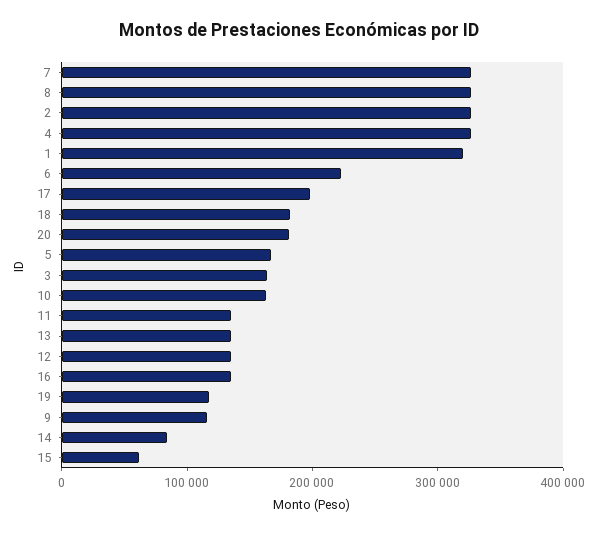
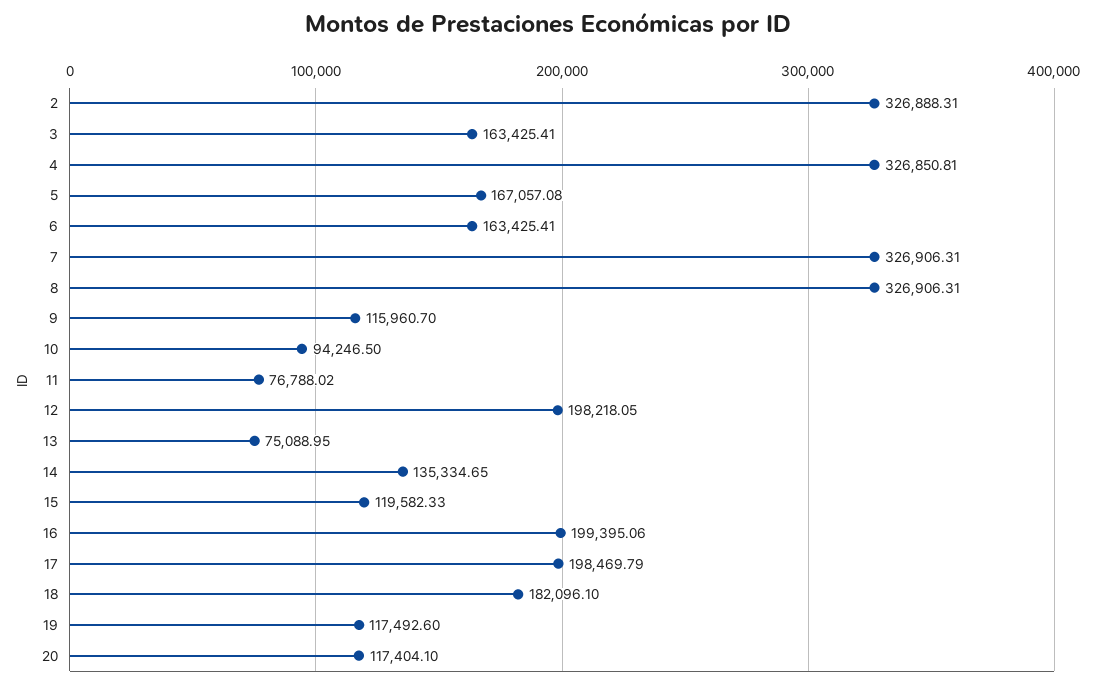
1: 320000 -> none
6: 220000 -> 163425.41
20: 180000 -> 117404.1
10: 160000 -> 94246.5
11: 140000 -> 76788.02
13: 140000 -> 75088.95
12: 140000 -> 198218.05
16: 140000 -> 199395.06
14: 80000 -> 135334.65
15: 60000 -> 119582.33

